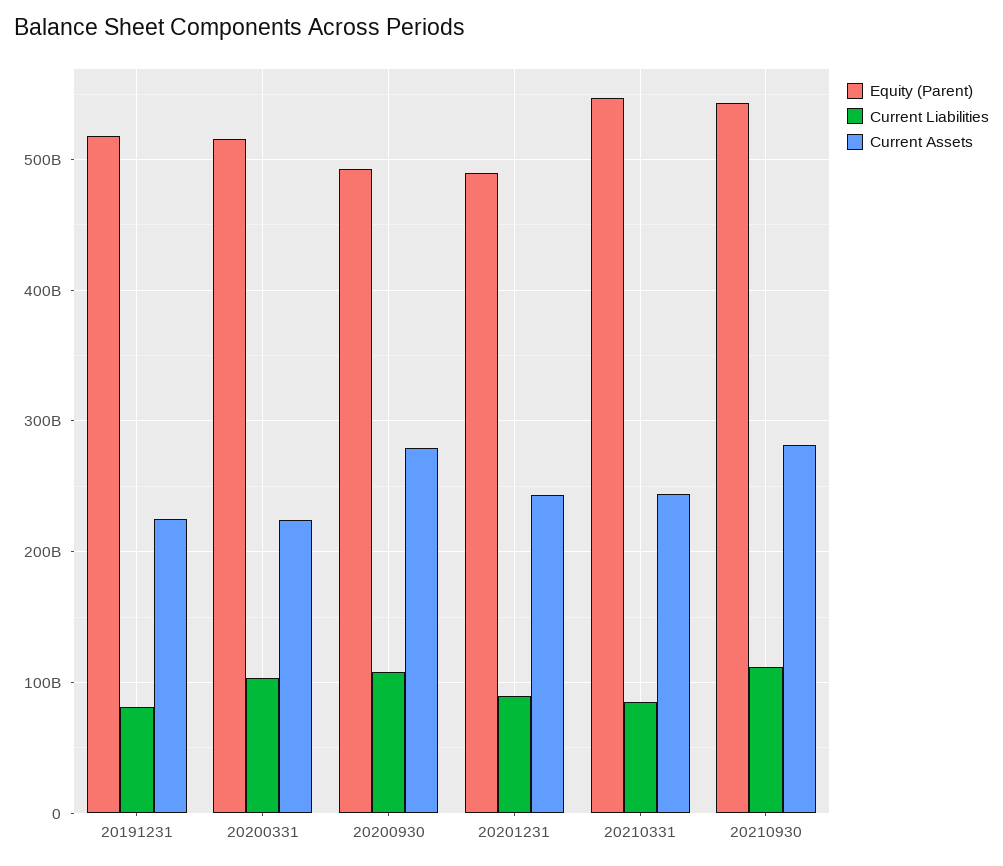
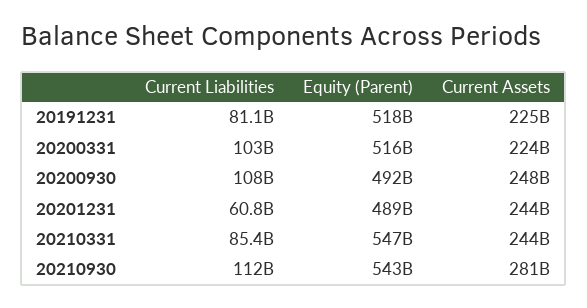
Current Assets, 20200930: 280000000000 -> 248000000000
Current Liabilities, 20201231: 90000000000 -> 60800000000

